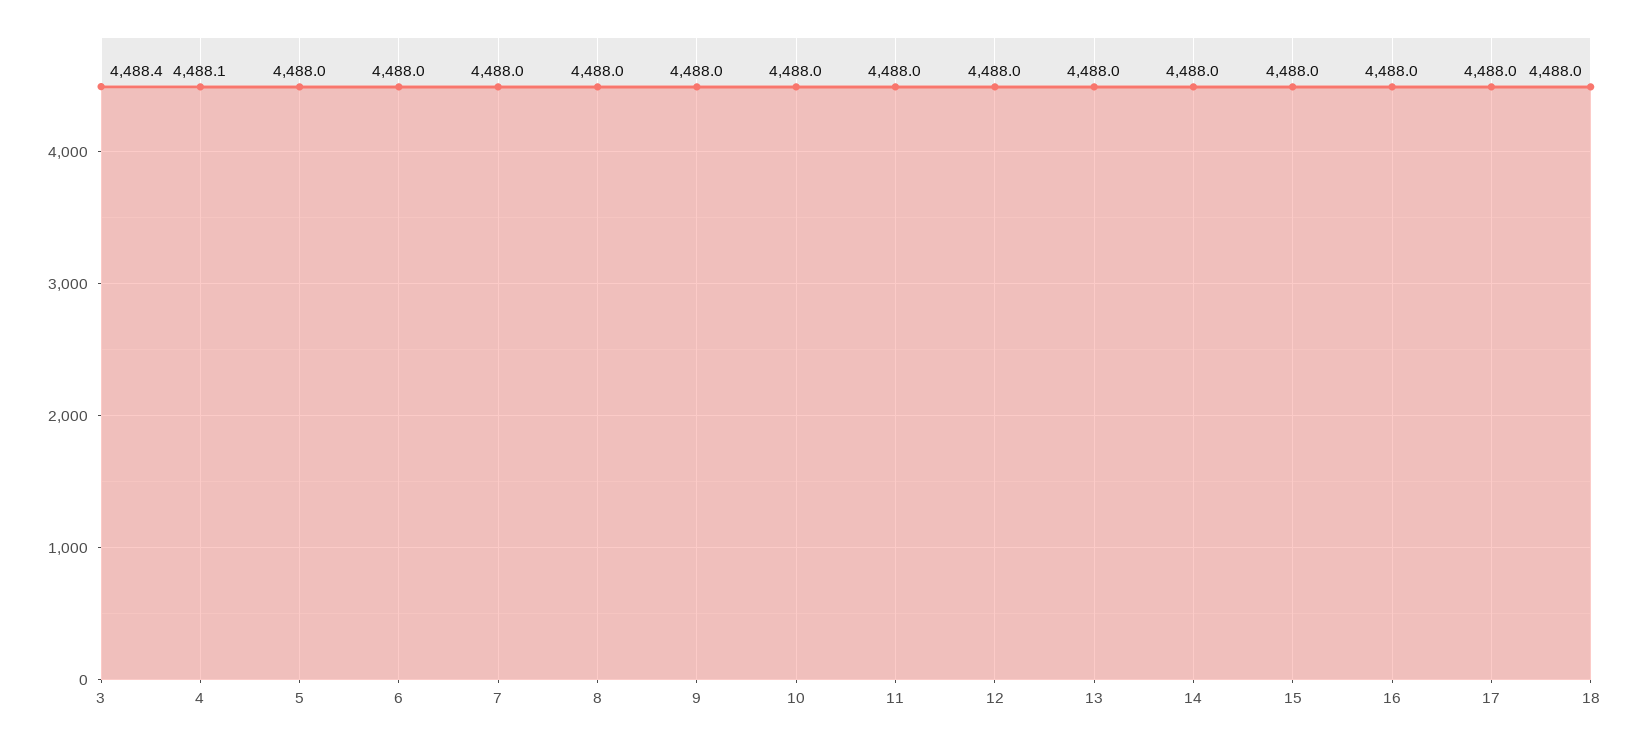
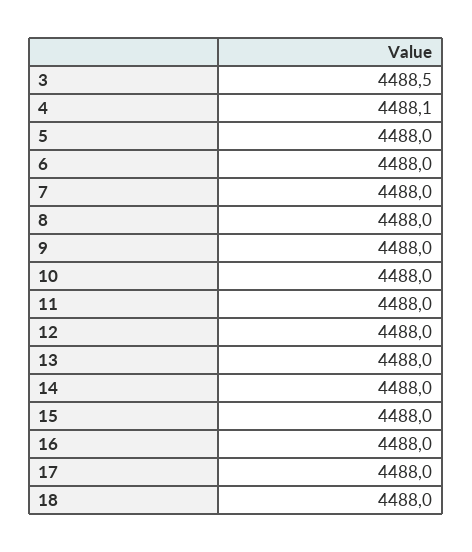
3: 4488.4 -> 4488.5

